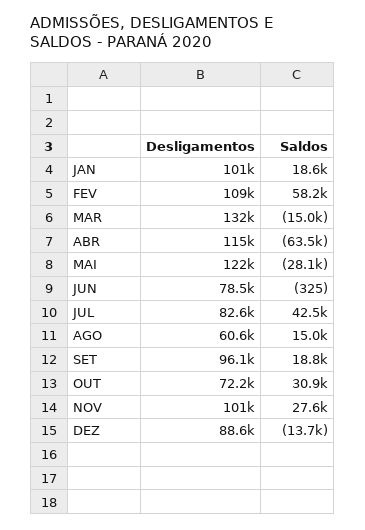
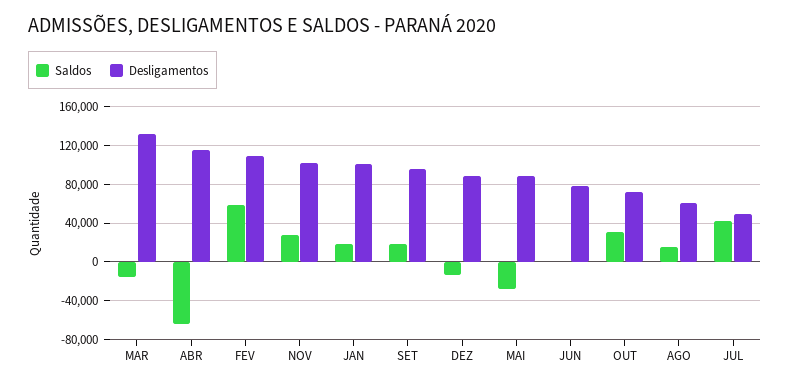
Desligamentos, MAI: 122000 -> 90000
Desligamentos, JUL: 82600 -> 50000

